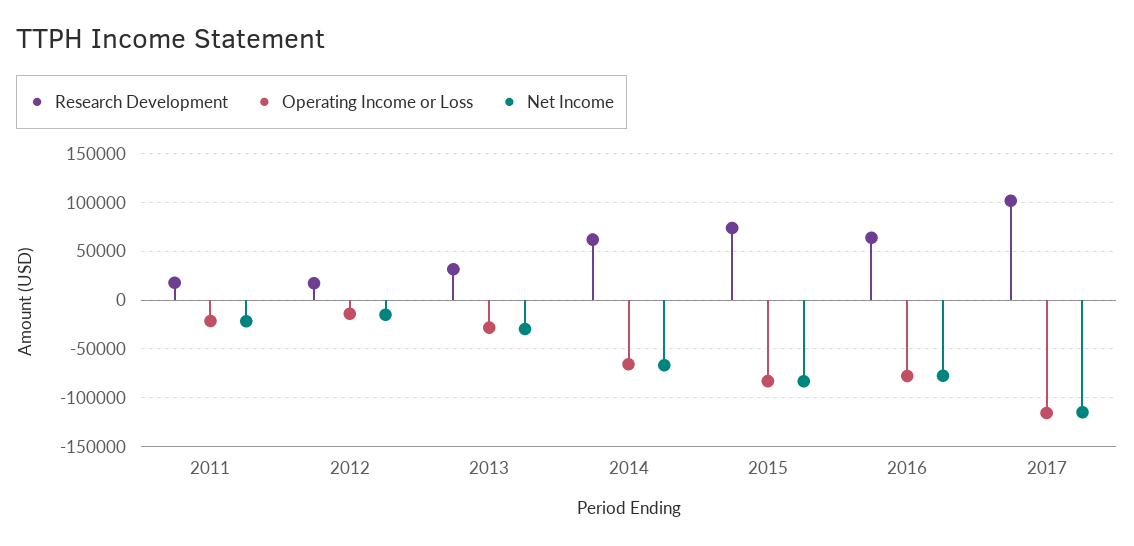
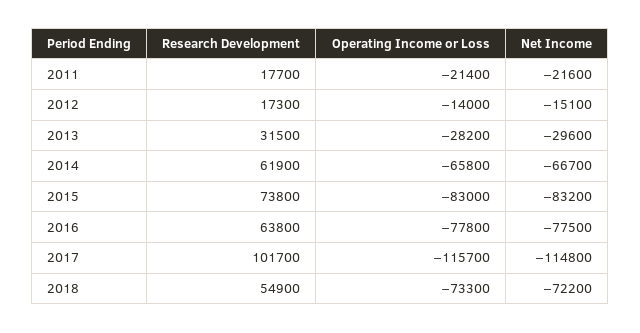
Research Development, 2018: none -> 54900
Operating Income or Loss, 2018: none -> -73300
Net Income, 2018: none -> -72200

